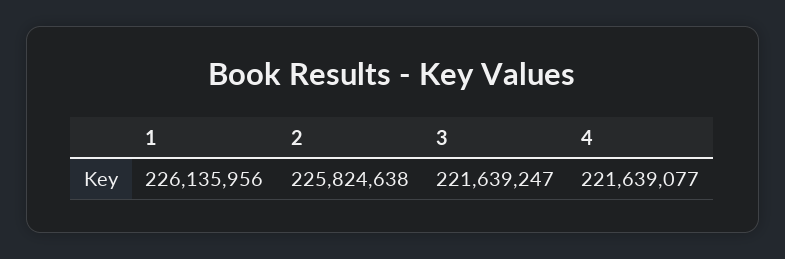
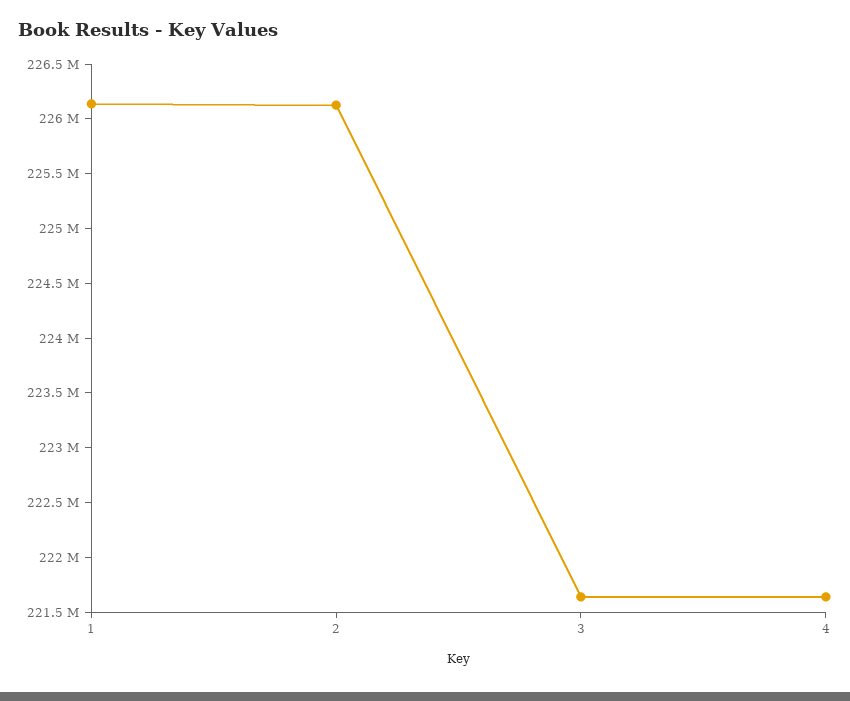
2: 225824638 -> 226100000

